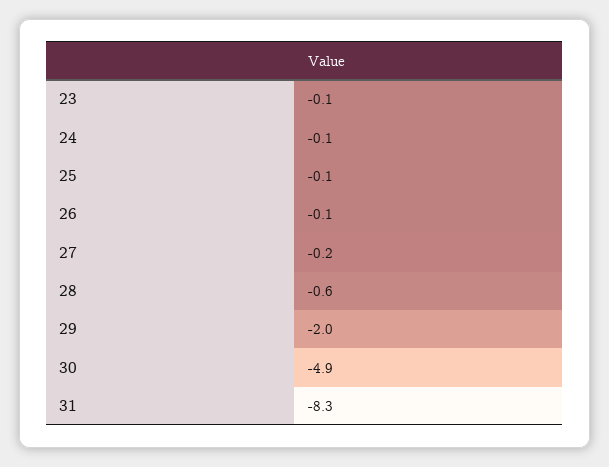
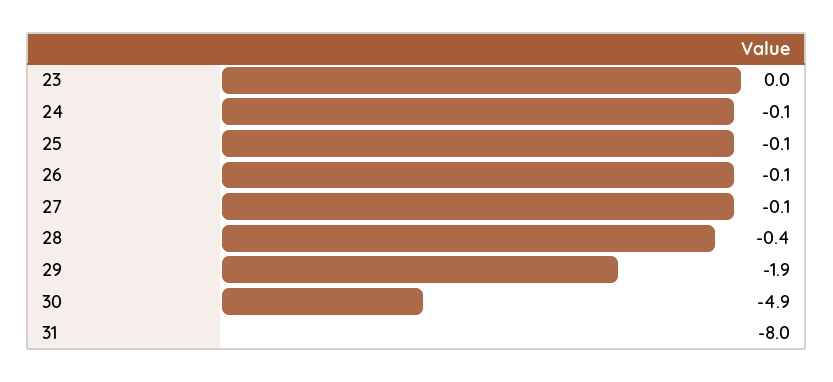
23: -0.1 -> 0
27: -0.2 -> -0.1
28: -0.6 -> -0.4
29: -2 -> -1.9
31: -8.3 -> -8

